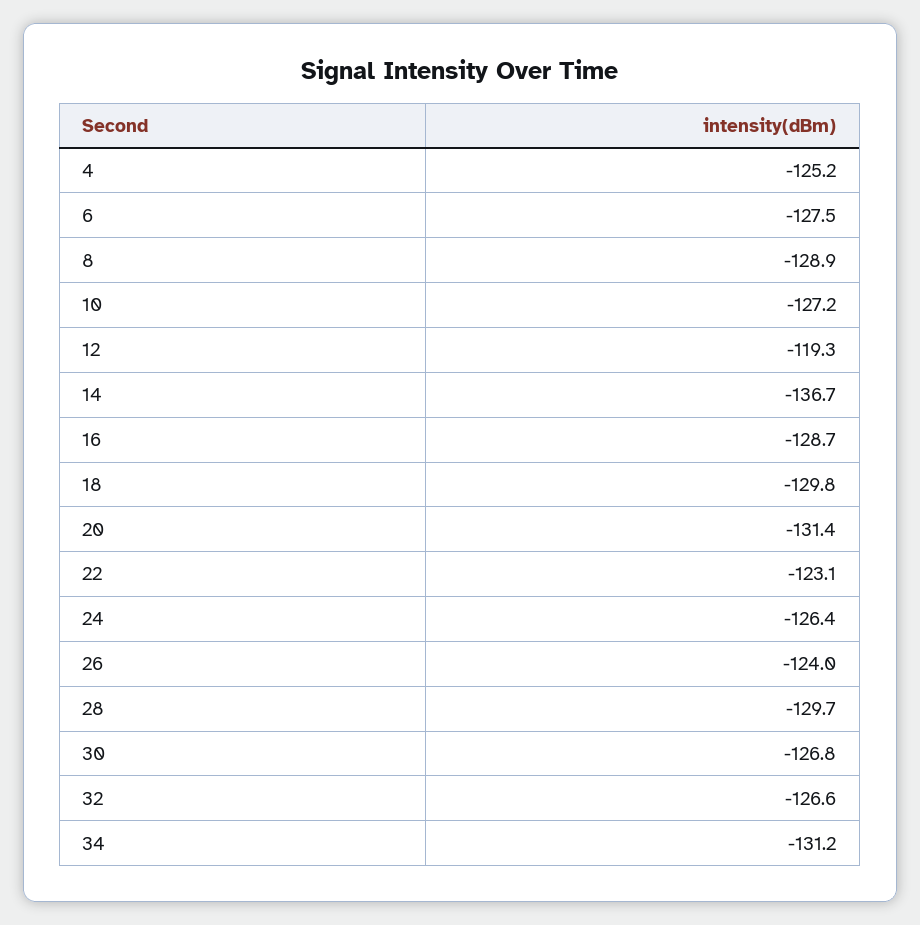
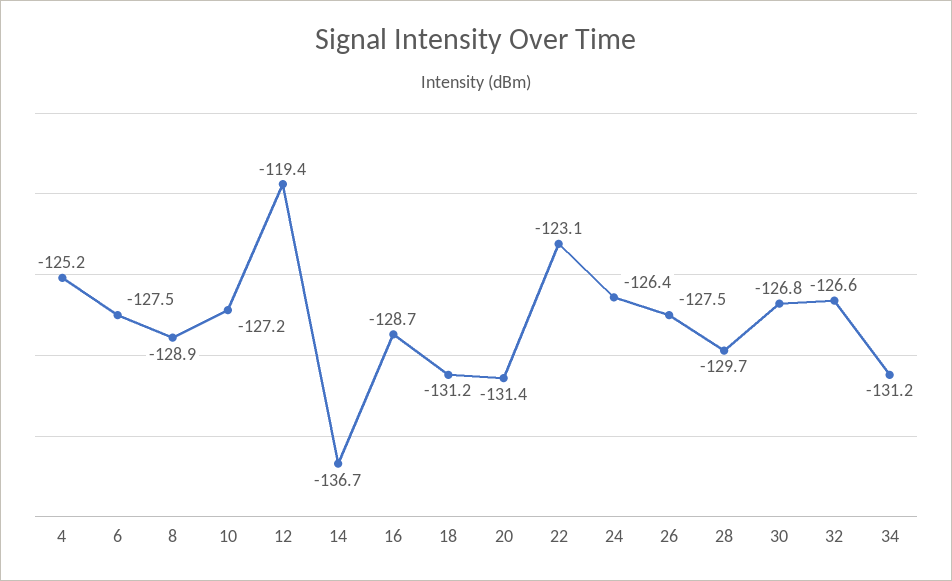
12: -119.3 -> -119.4
18: -129.8 -> -131.2
26: -124 -> -127.5

